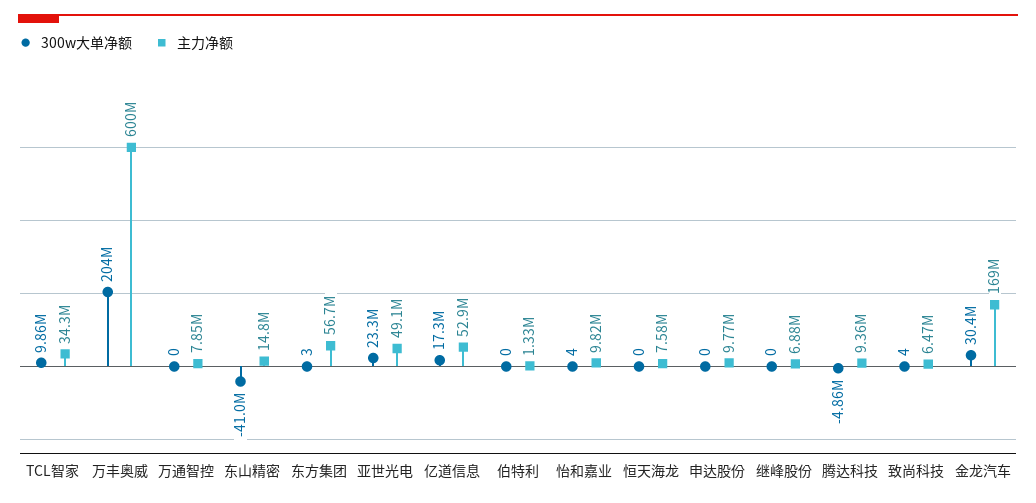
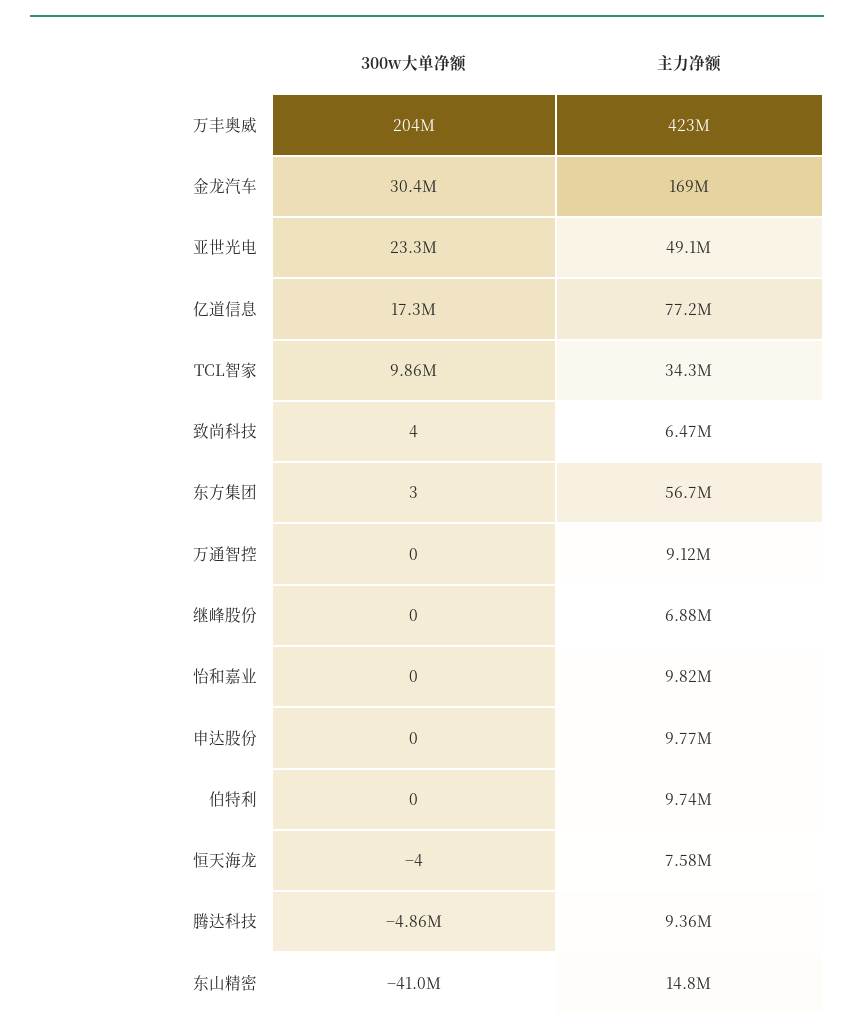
主力净额, 万丰奥威: 600000000 -> 423000000
主力净额, 万通智控: 7850000 -> 9120000
主力净额, 亿道信息: 52900000 -> 77200000
主力净额, 伯特利: 1330000 -> 9740000
300w大单净额, 怡和嘉业: 4 -> 0
300w大单净额, 恒天海龙: 0 -> -4

